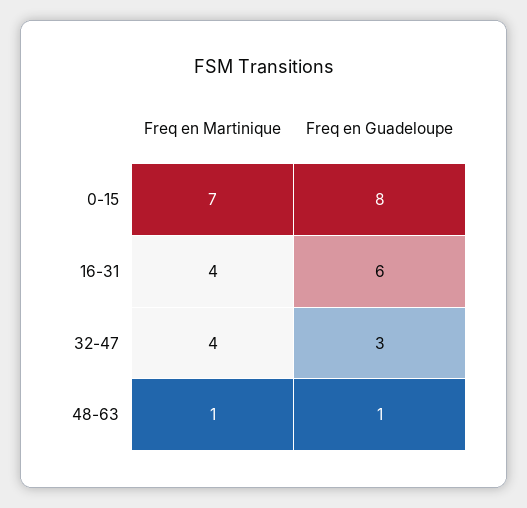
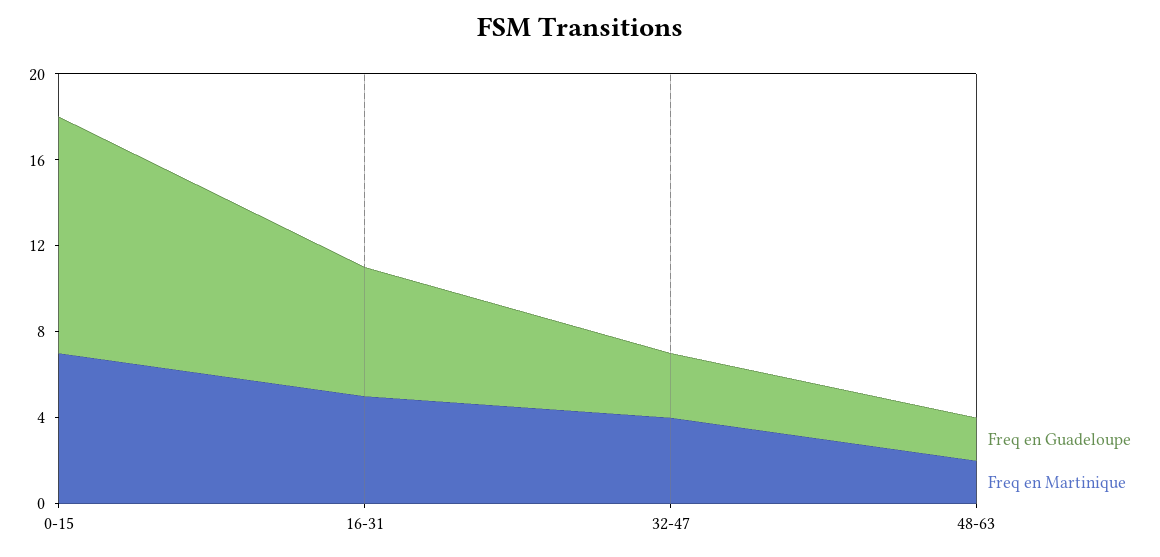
Freq en Guadeloupe, 0-15: 8 -> 11
Freq en Martinique, 16-31: 4 -> 5
Freq en Martinique, 48-63: 1 -> 2
Freq en Guadeloupe, 48-63: 1 -> 2

